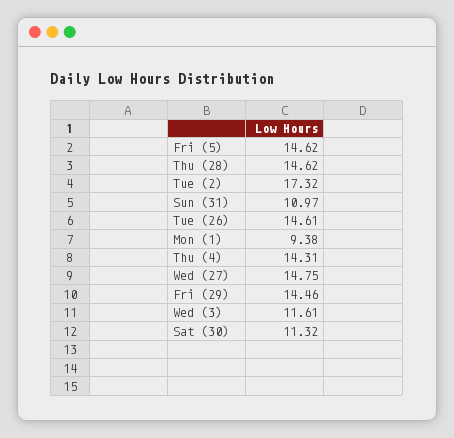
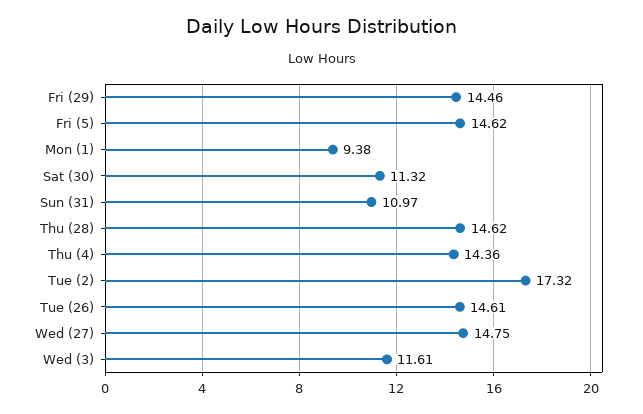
Thu (4): 14.31 -> 14.36

